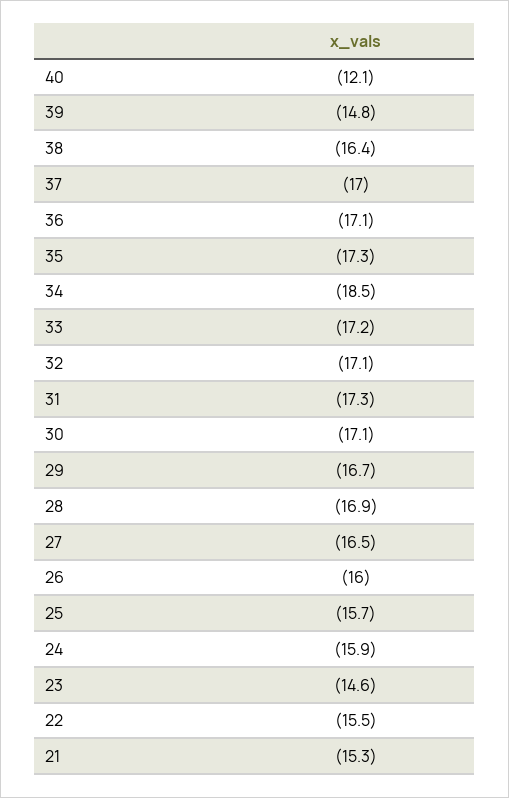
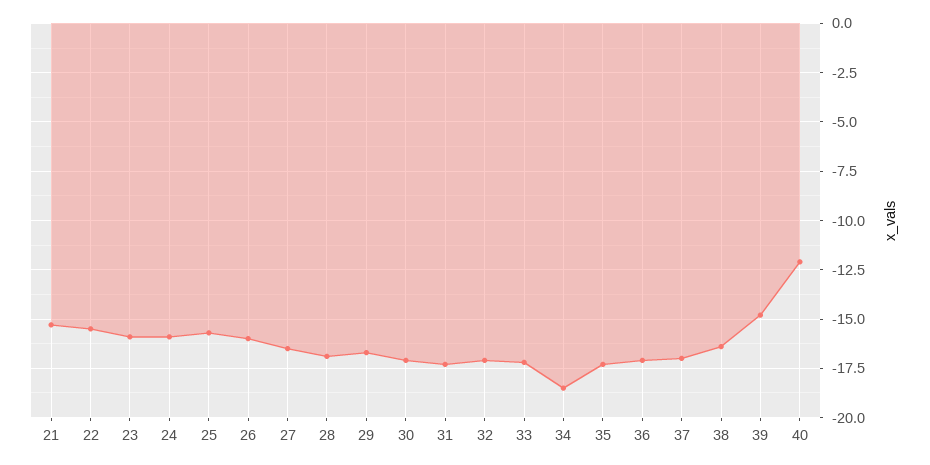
23: -14.6 -> -16

